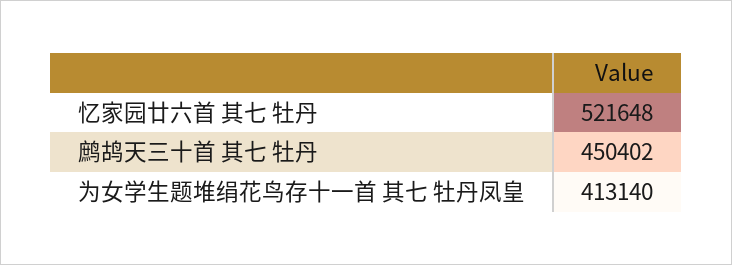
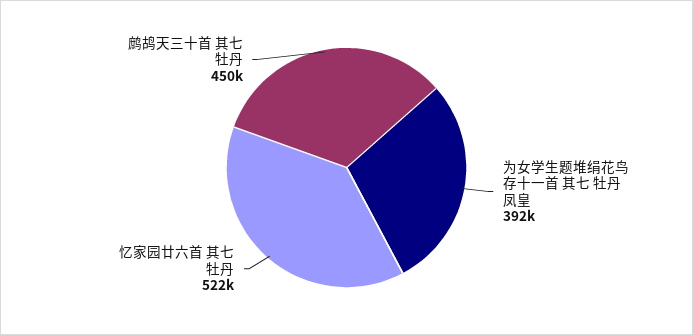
为女学生题堆绢花鸟存十一首 其七 牡丹凤皇: 413140 -> 392000

